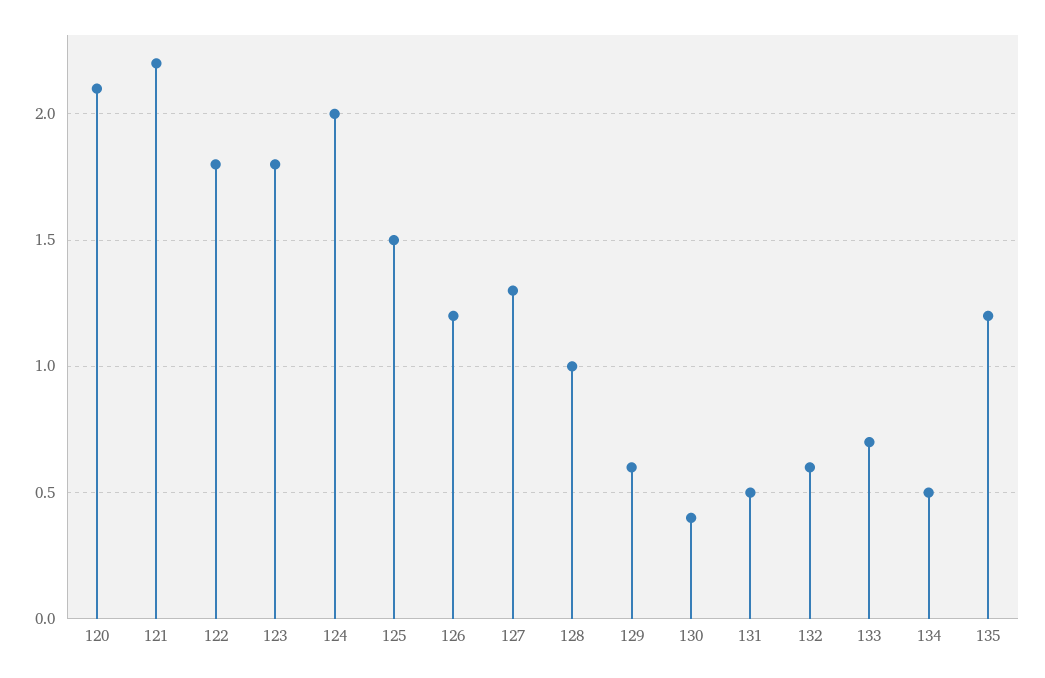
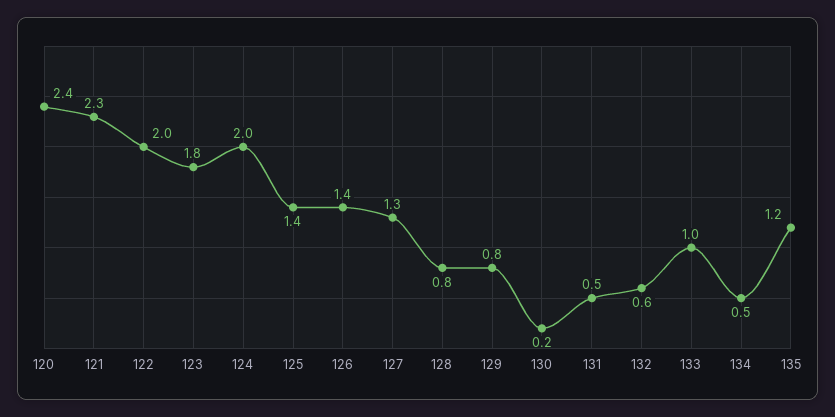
120: 2.1 -> 2.4
121: 2.2 -> 2.3
122: 1.8 -> 2
125: 1.5 -> 1.4
126: 1.2 -> 1.4
128: 1 -> 0.8
129: 0.6 -> 0.8
130: 0.4 -> 0.2
133: 0.7 -> 1

